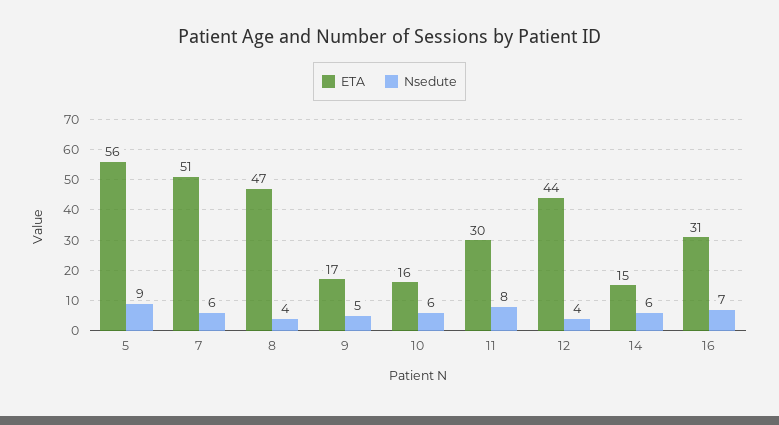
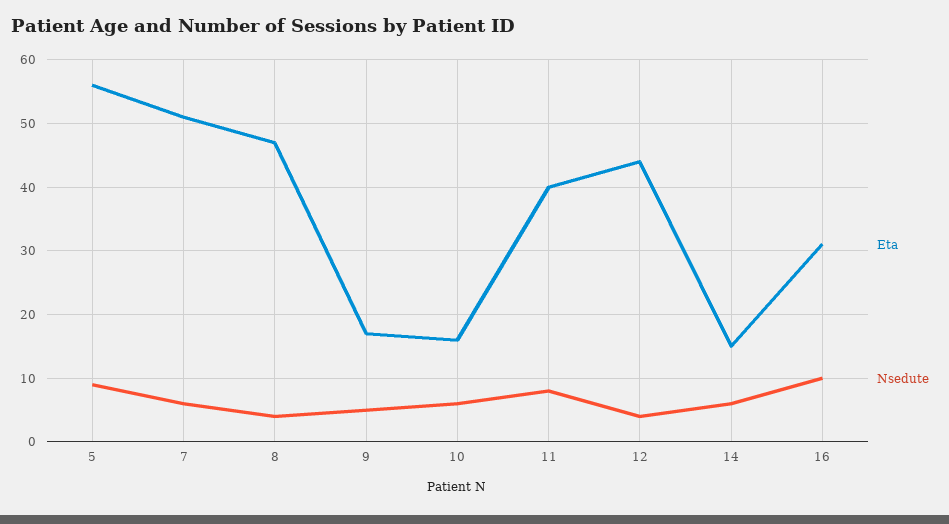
ETA, 11: 30 -> 40
Nsedute, 16: 7 -> 10

